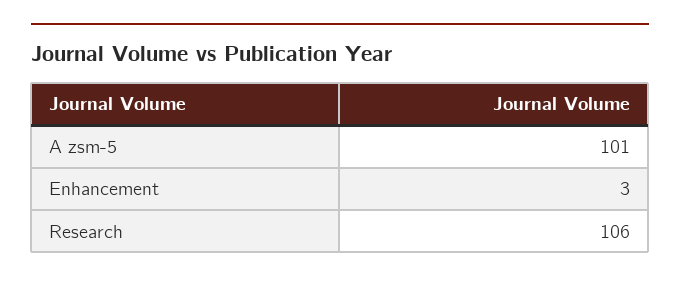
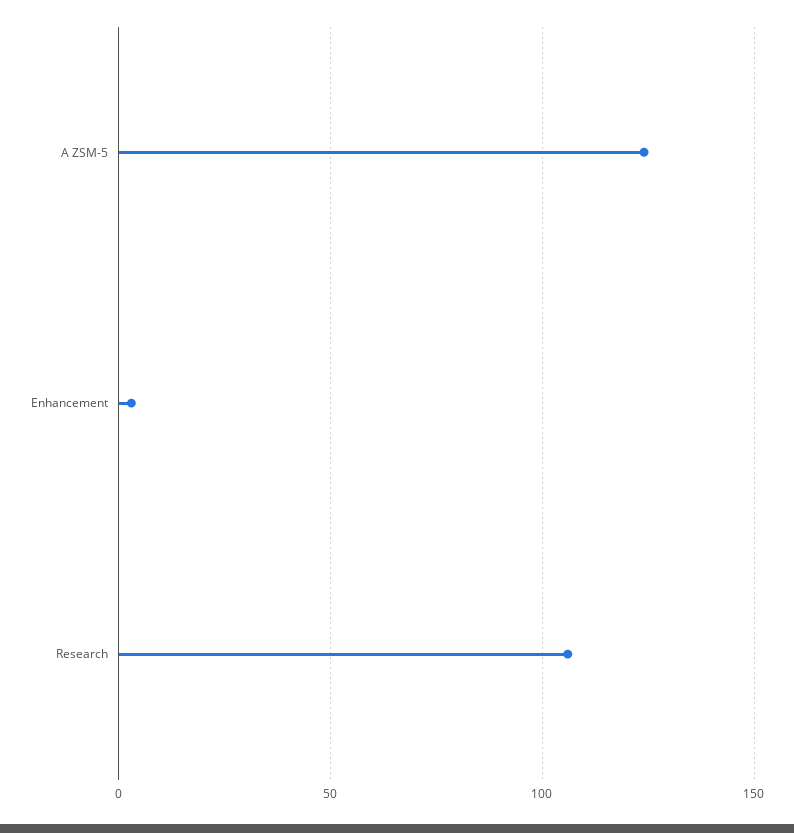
A zsm-5: 101 -> 125

